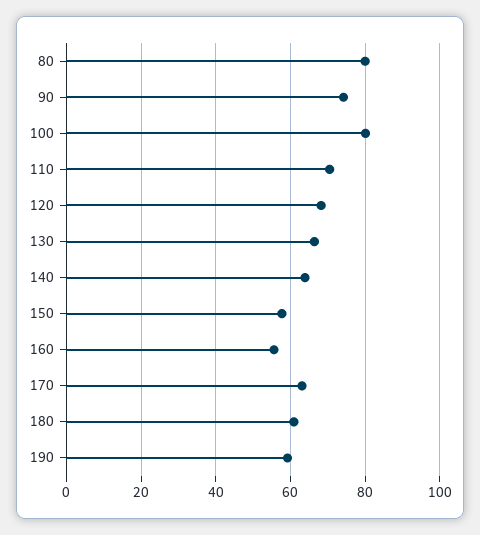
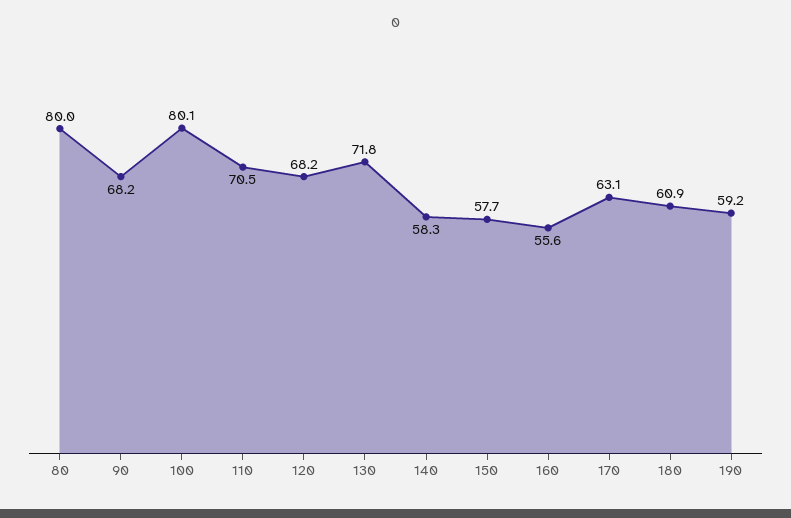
90: 74 -> 68.2
130: 66 -> 71.8
140: 64 -> 58.3

